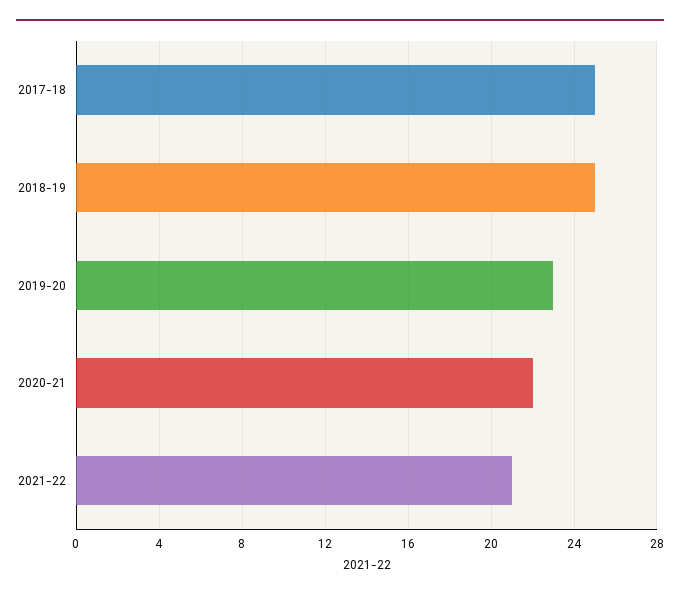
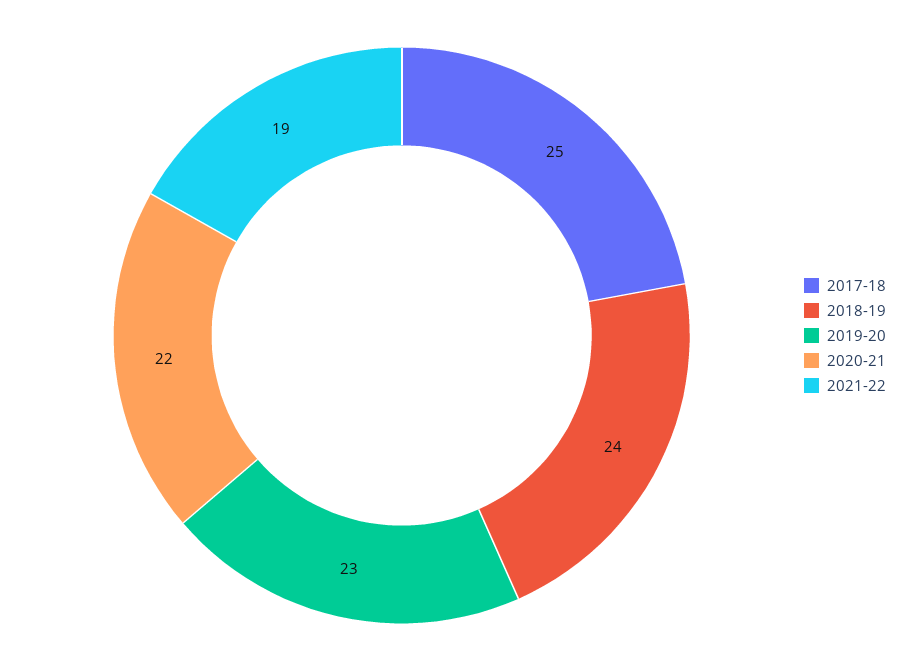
2018-19: 25 -> 24
2021-22: 21 -> 19

